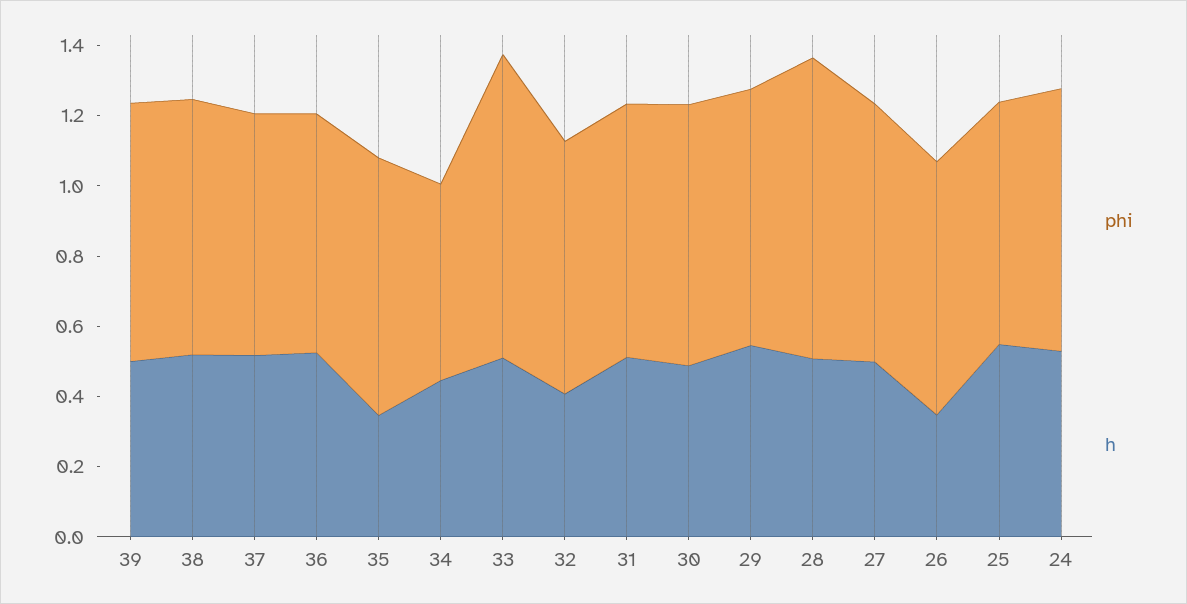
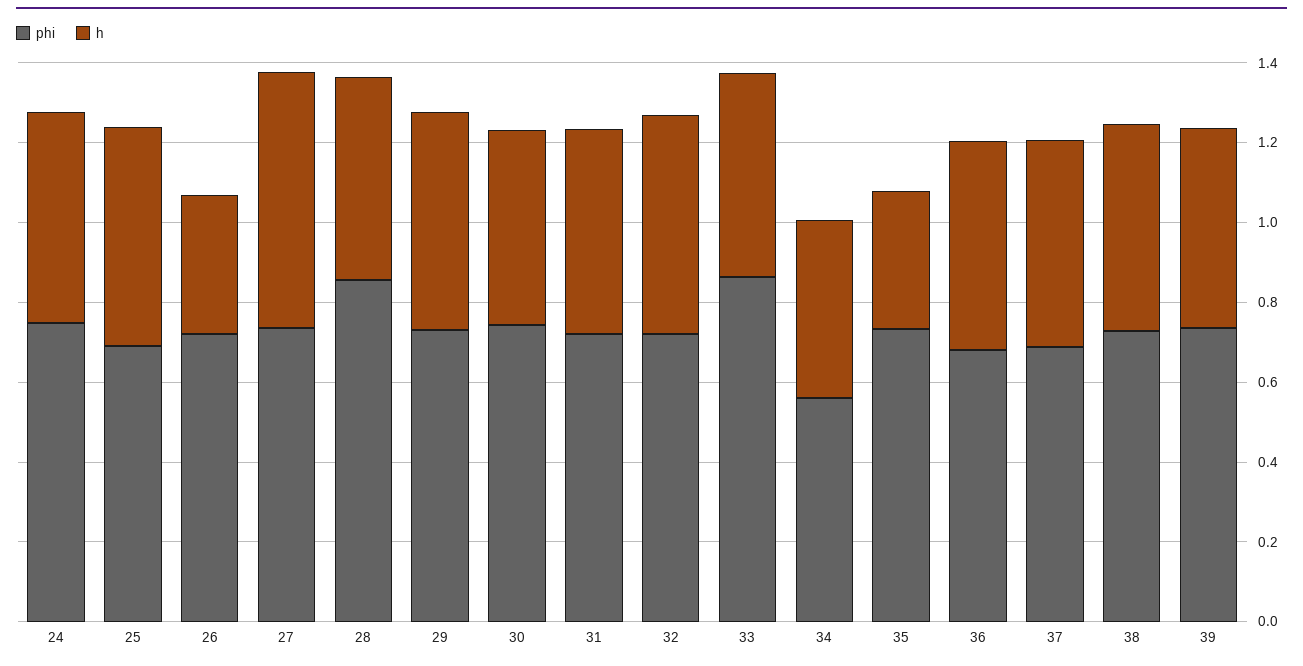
h, 32: 0.4 -> 0.55
h, 27: 0.5 -> 0.65

